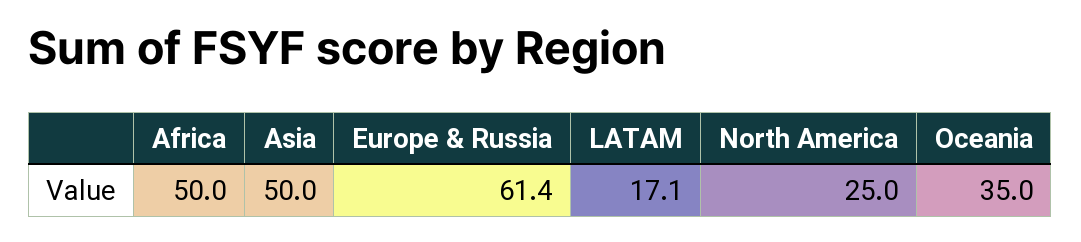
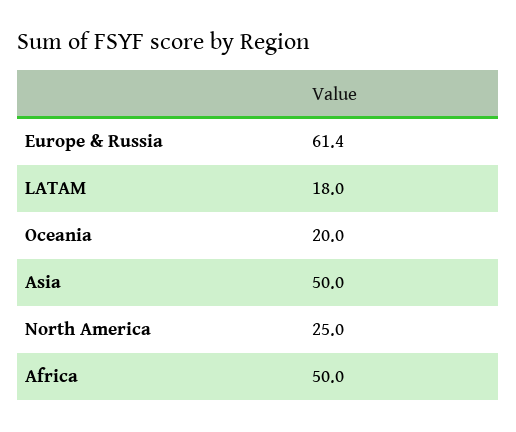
LATAM: 17.1 -> 18
Oceania: 35 -> 20

